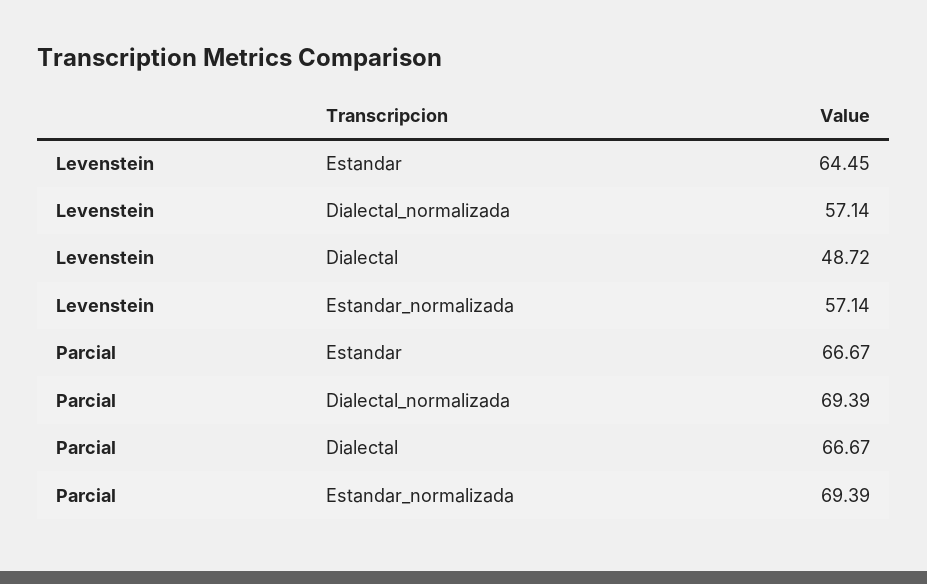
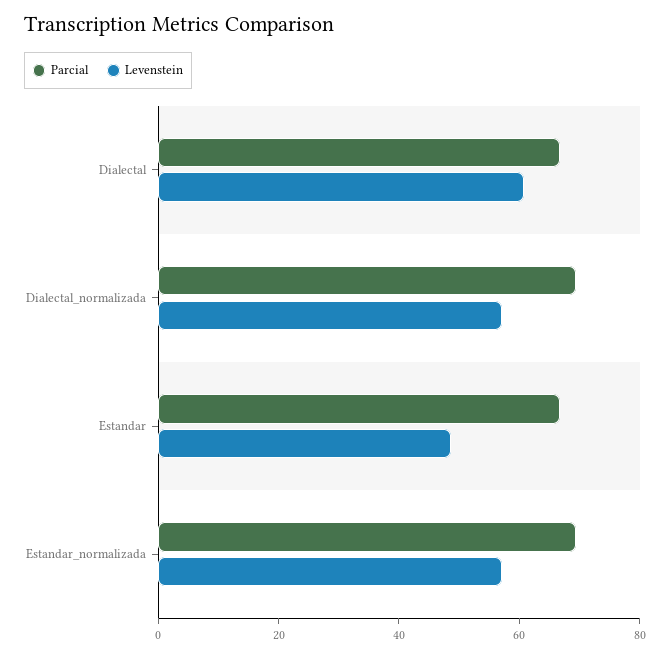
Levenstein, Estandar: 64.45 -> 50
Levenstein, Dialectal: 48.72 -> 60

